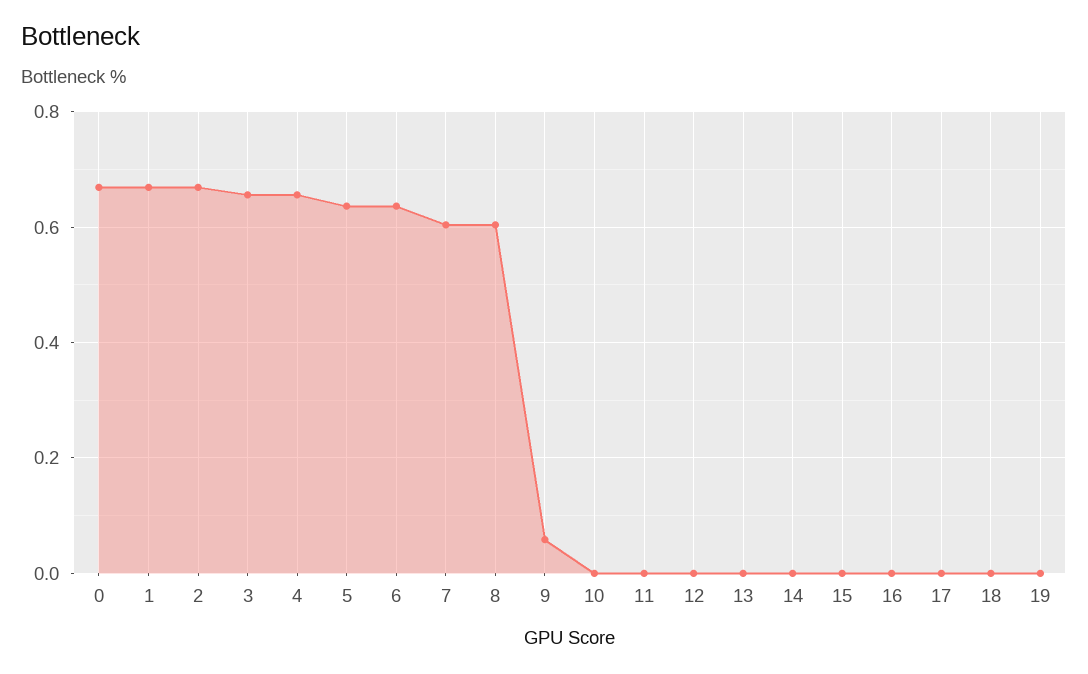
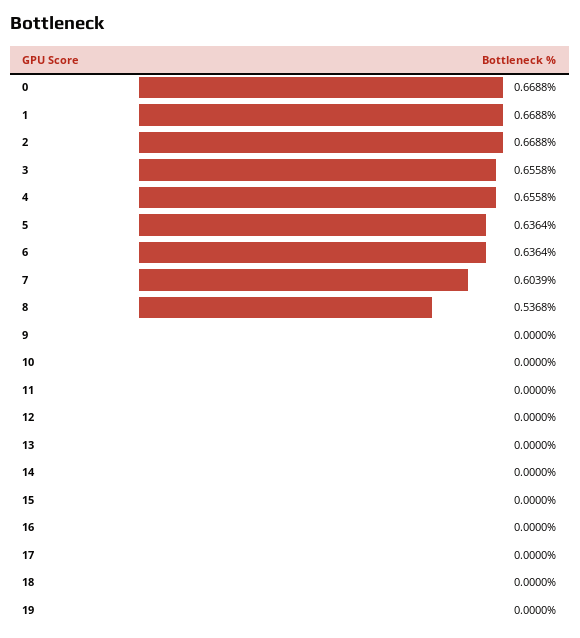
8: 0.6 -> 0.5368
9: 0.06 -> 0

